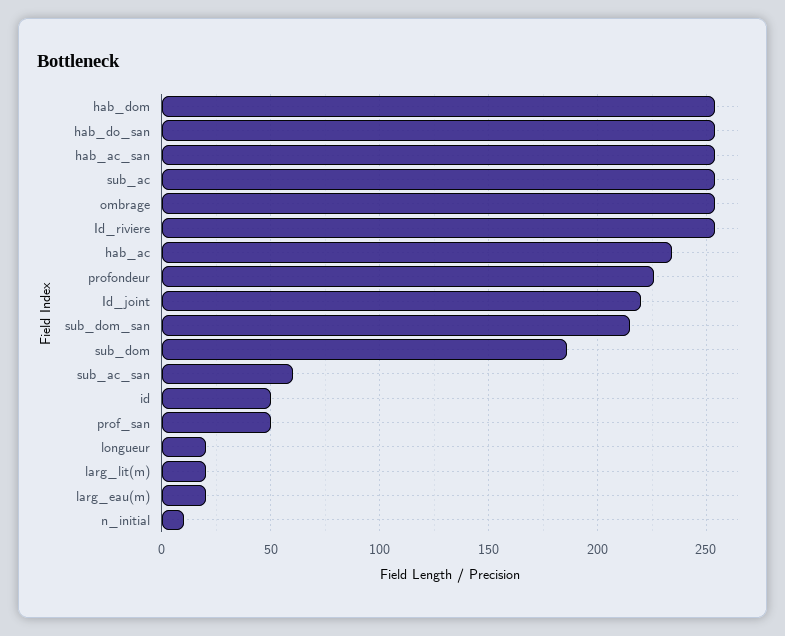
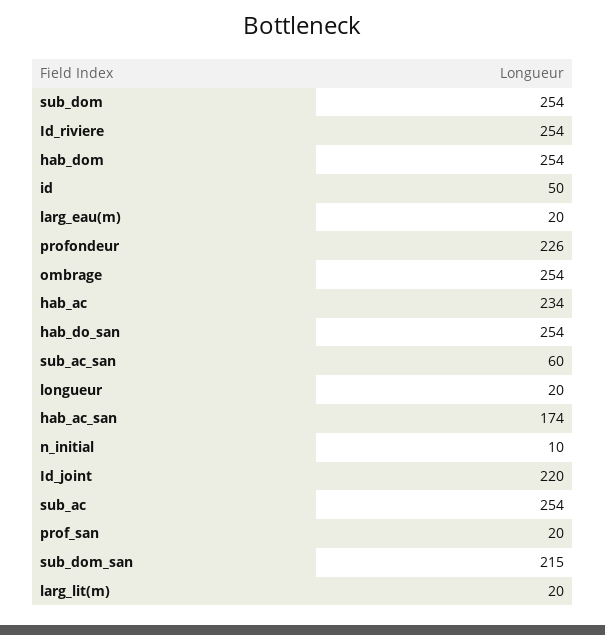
hab_ac_san: 255 -> 174
sub_dom: 185 -> 254
prof_san: 50 -> 20

